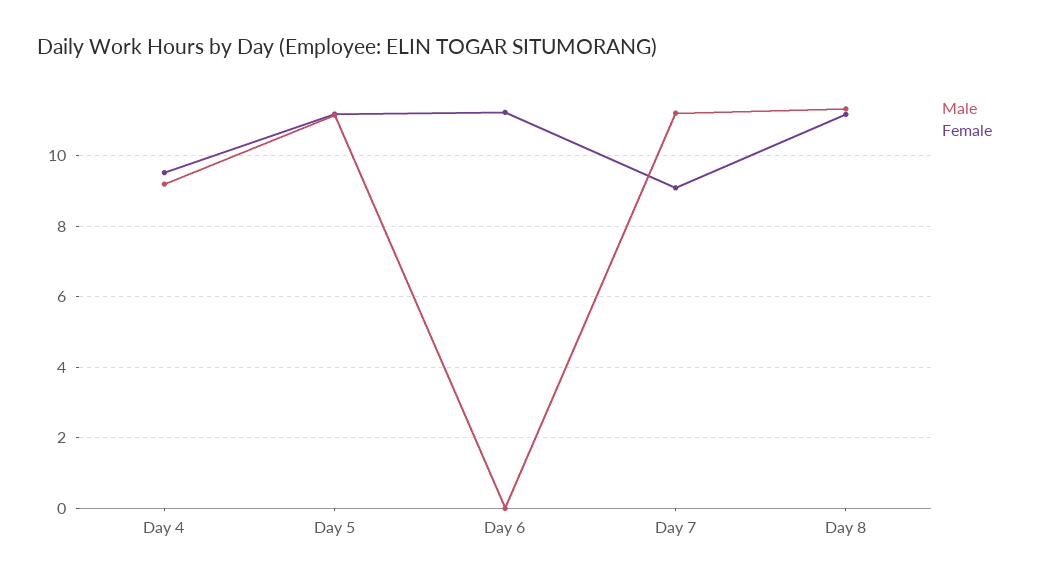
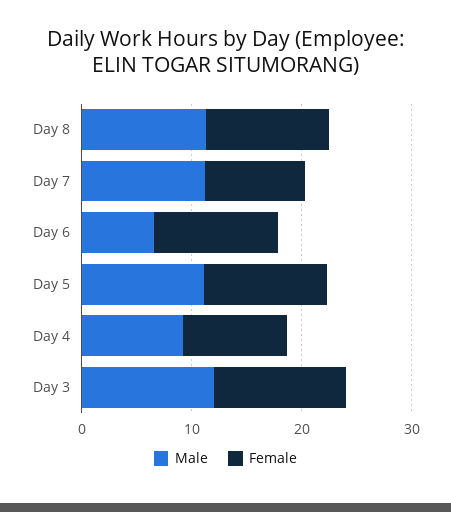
Male, Day 6: 0 -> 6
Male, Day 3: none -> 12
Female, Day 3: none -> 12

